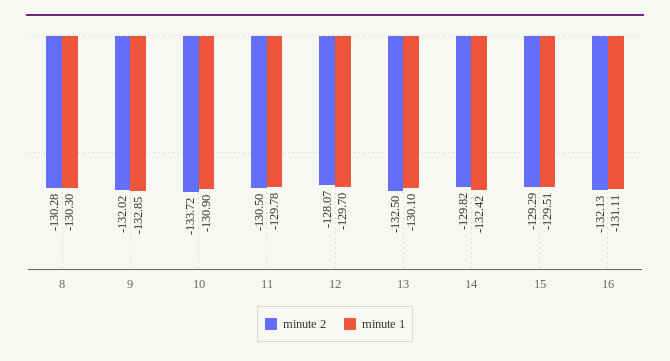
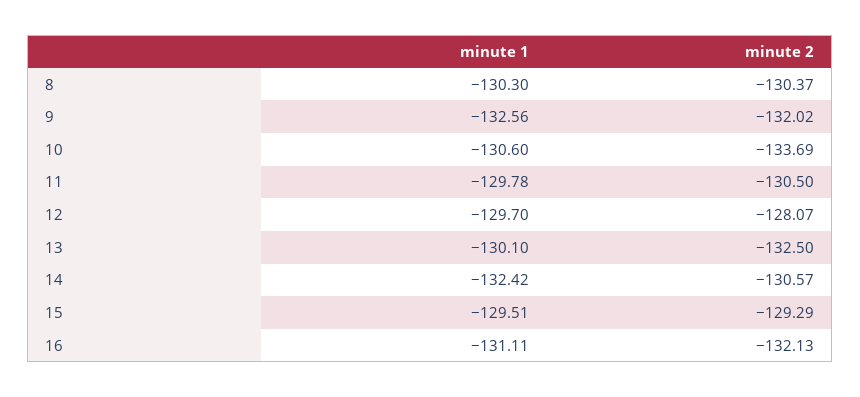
minute 2, 8: -130.28 -> -130.37
minute 1, 9: -132.85 -> -132.56
minute 2, 10: -133.72 -> -133.69
minute 1, 10: -130.9 -> -130.6
minute 2, 14: -129.82 -> -130.57

